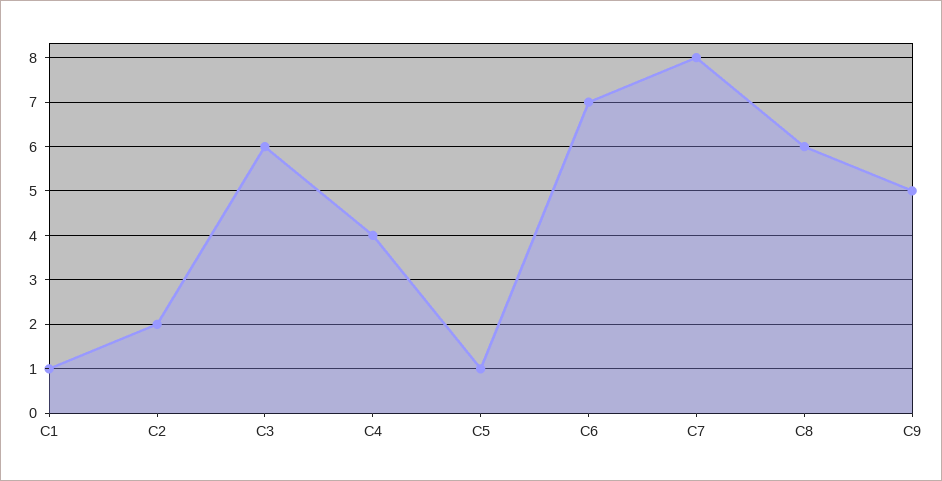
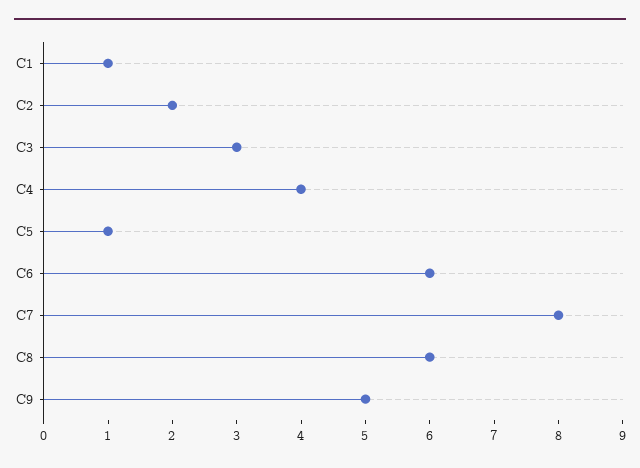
C3: 6 -> 3
C6: 7 -> 6

